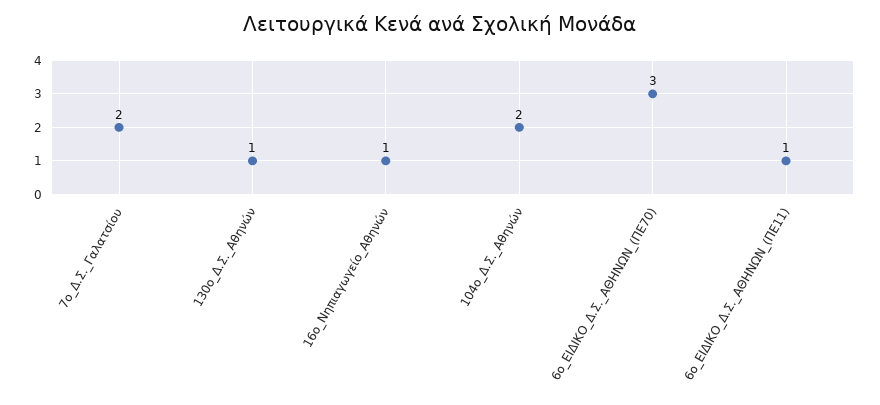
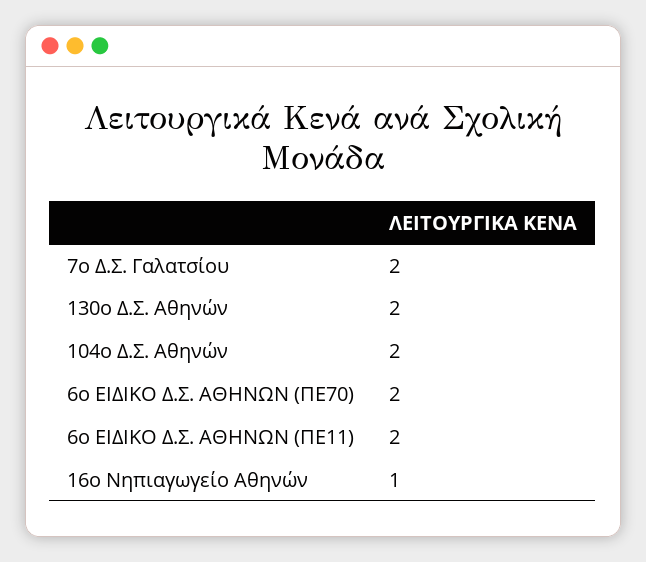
130ο_Δ.Σ._Αθηνών: 1 -> 2
6ο_ΕΙΔΙΚΟ_Δ.Σ._ΑΘΗΝΩΝ_(ΠΕ70): 3 -> 2
6ο_ΕΙΔΙΚΟ_Δ.Σ._ΑΘΗΝΩΝ_(ΠΕ11): 1 -> 2

